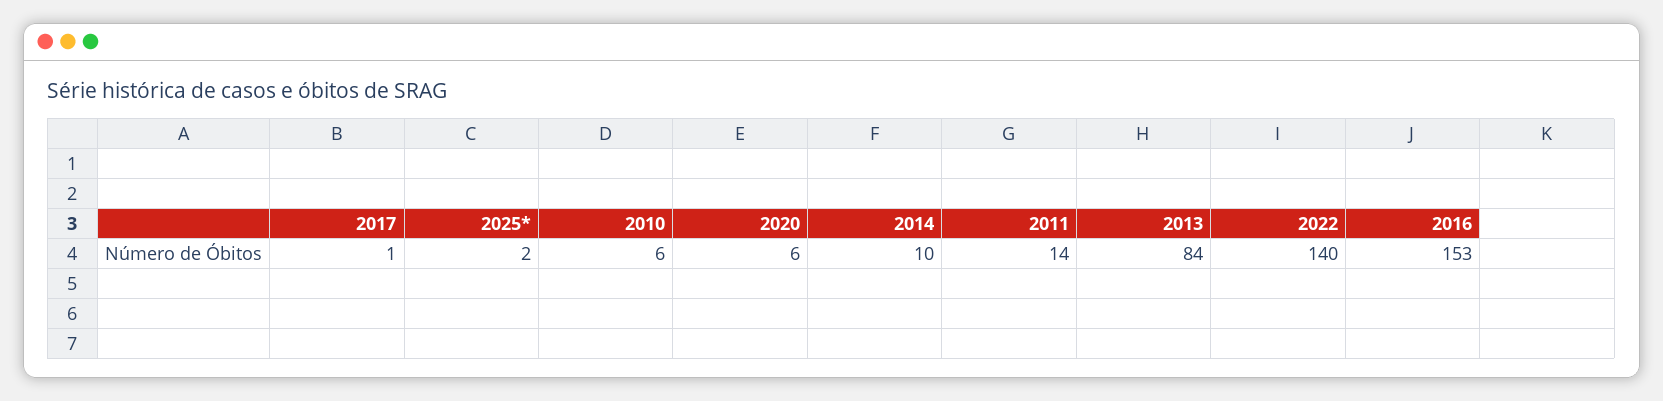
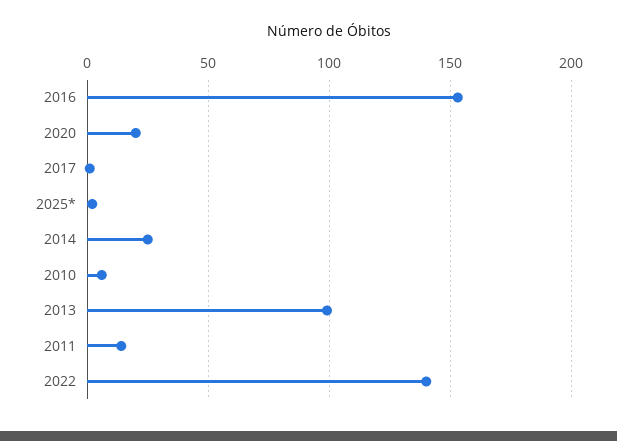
2020: 6 -> 20
2014: 10 -> 25
2013: 84 -> 100

